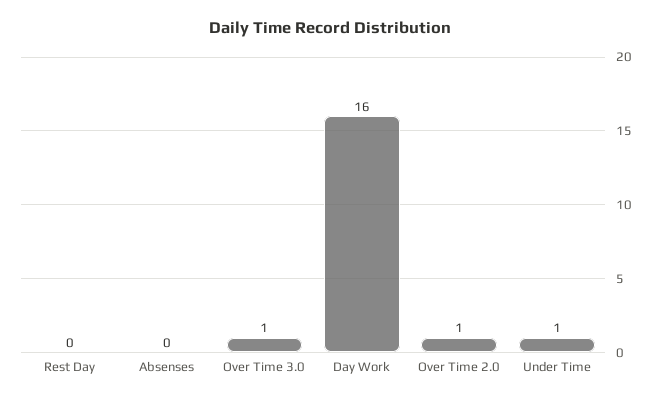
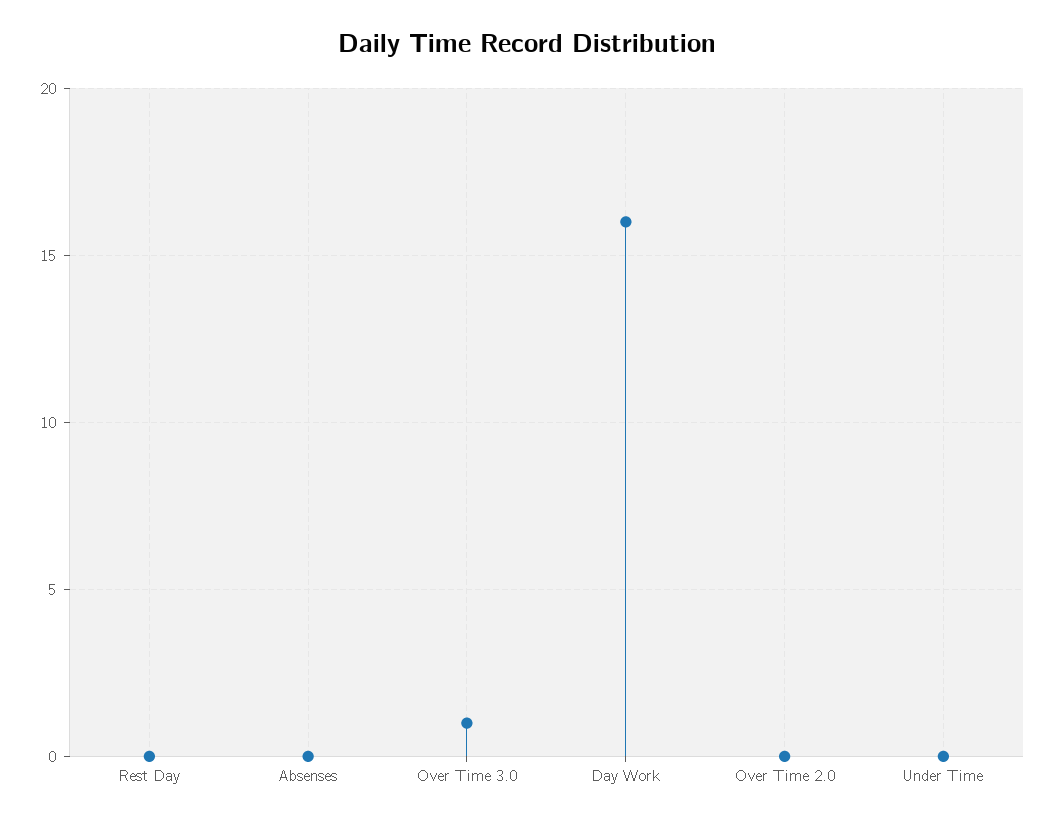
Over Time 2.0: 1 -> 0
Under Time: 1 -> 0

